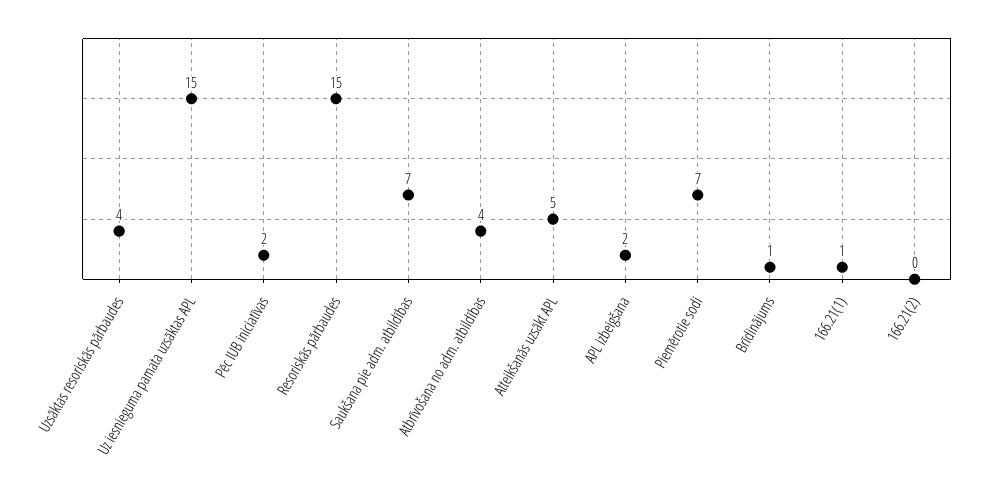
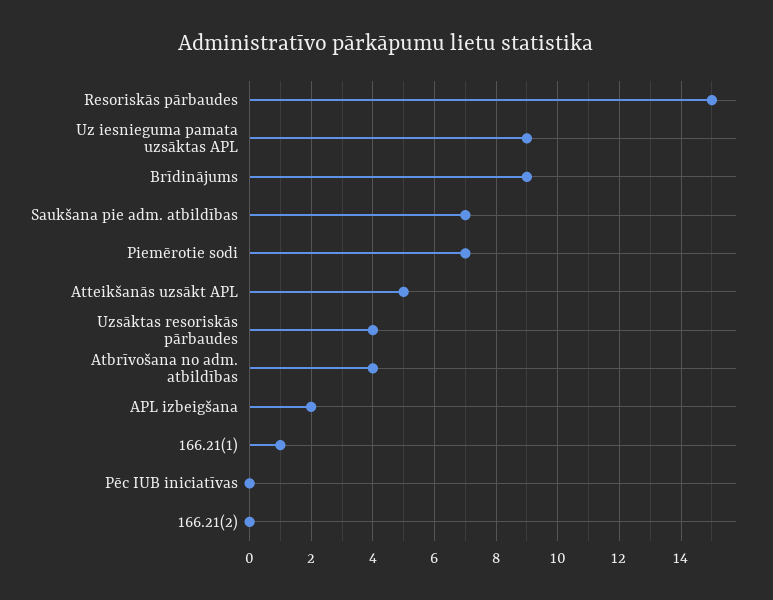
Uz iesnieguma pamata uzsāktas APL: 15 -> 9
Pēc IUB iniciatīvas: 2 -> 0
Brīdinājums: 1 -> 9

